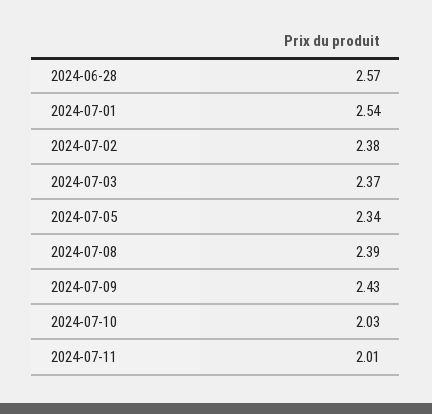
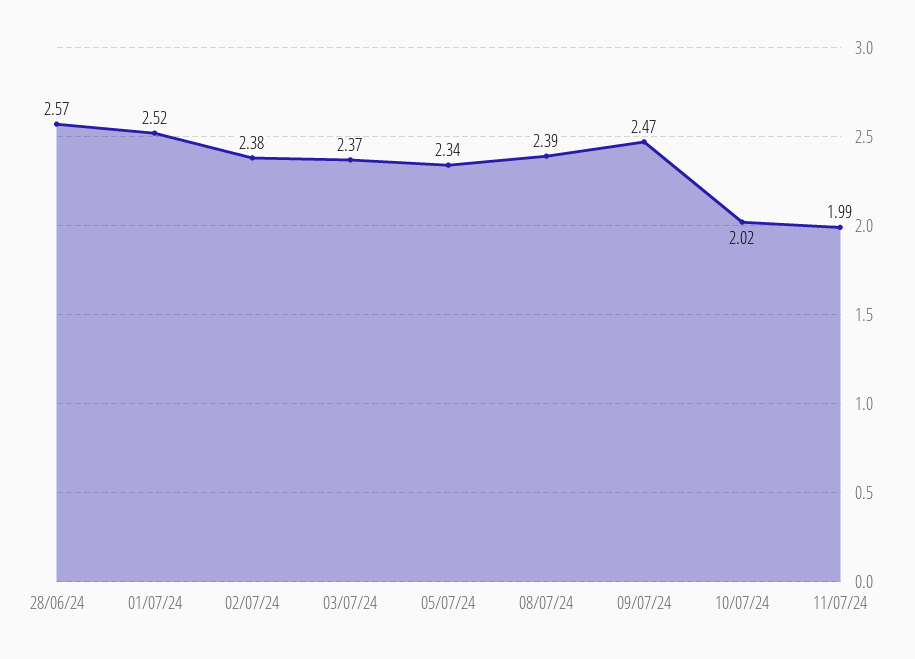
2024-07-01: 2.54 -> 2.52
2024-07-09: 2.43 -> 2.47
2024-07-10: 2.03 -> 2.02
2024-07-11: 2.01 -> 1.99

